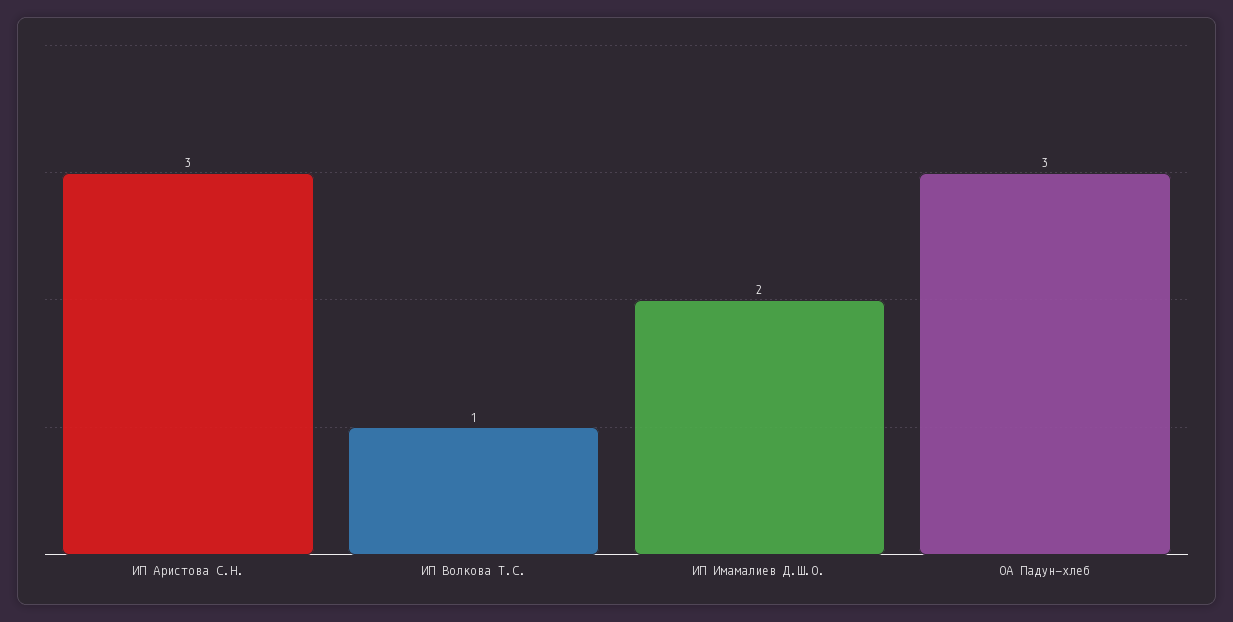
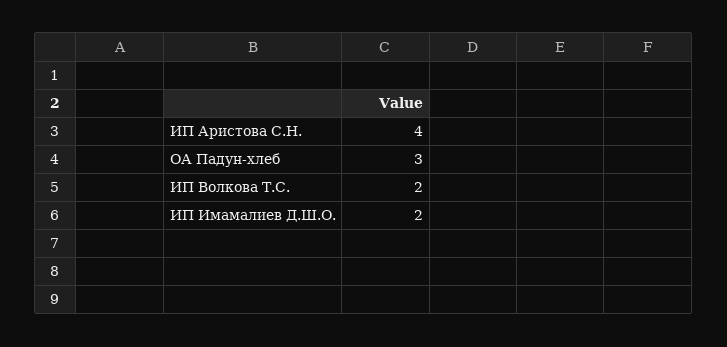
ИП Аристова С.Н.: 3 -> 4
ИП Волкова Т.С.: 1 -> 2

